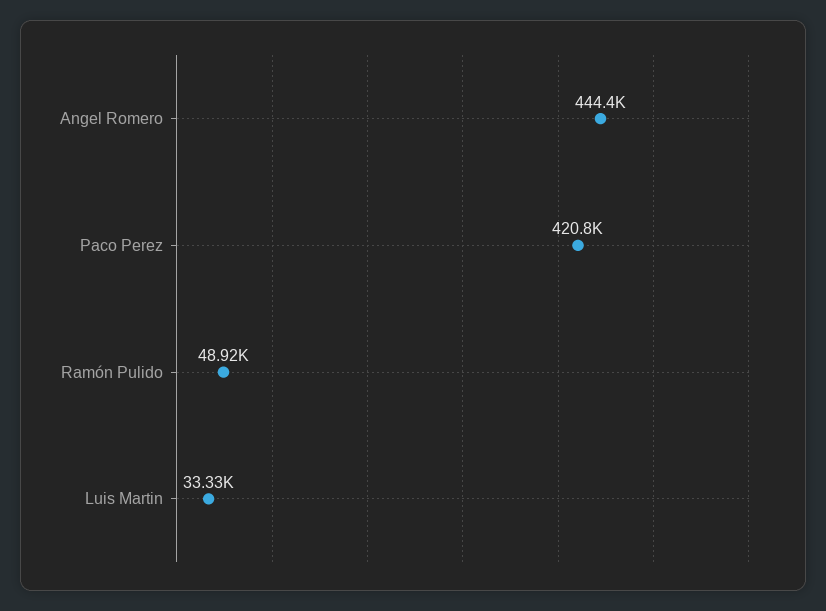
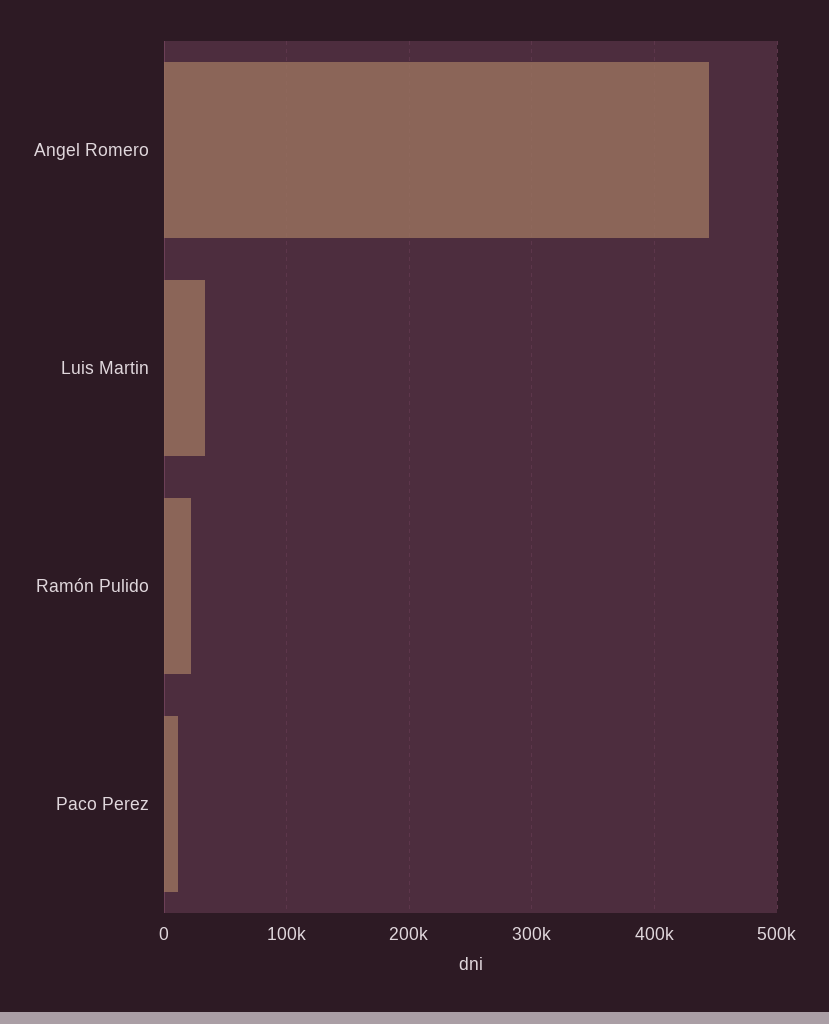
Paco Perez: 420800 -> 10000
Ramón Pulido: 48920 -> 20000

